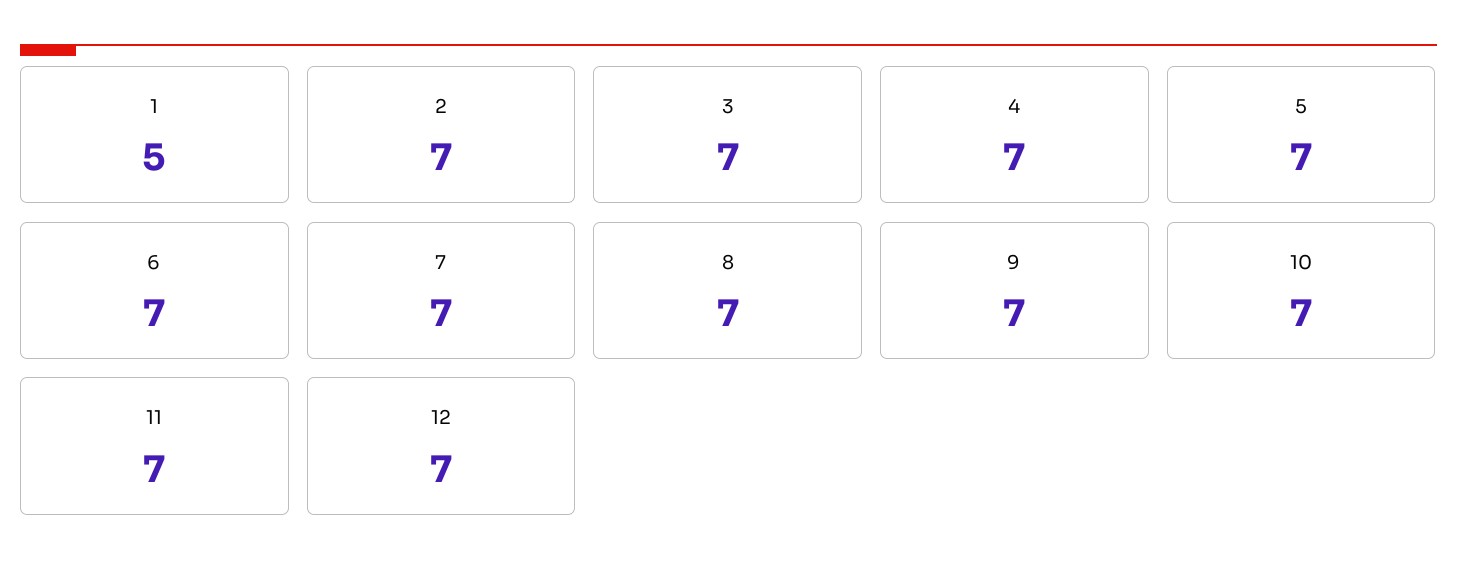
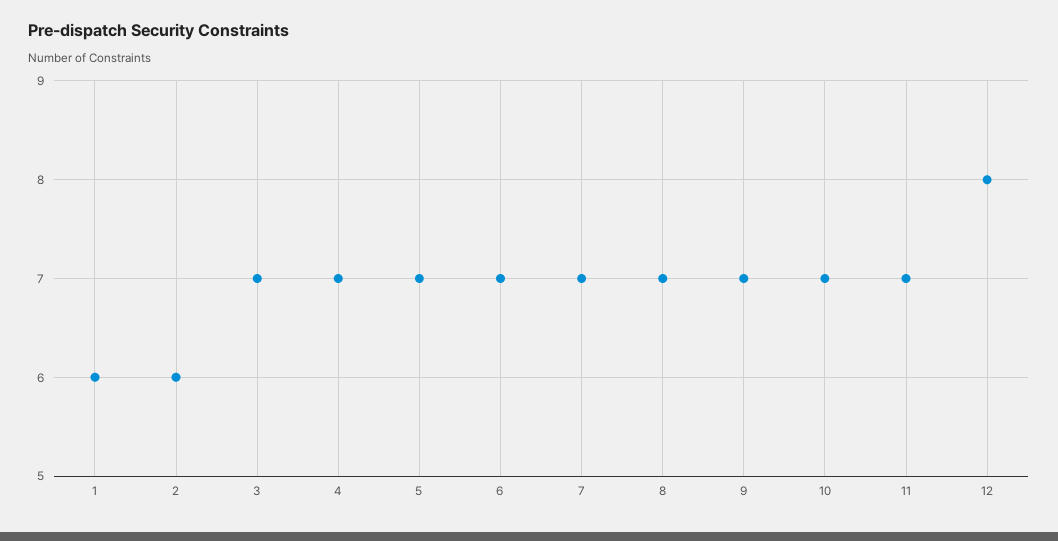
1: 5 -> 6
2: 7 -> 6
12: 7 -> 8

